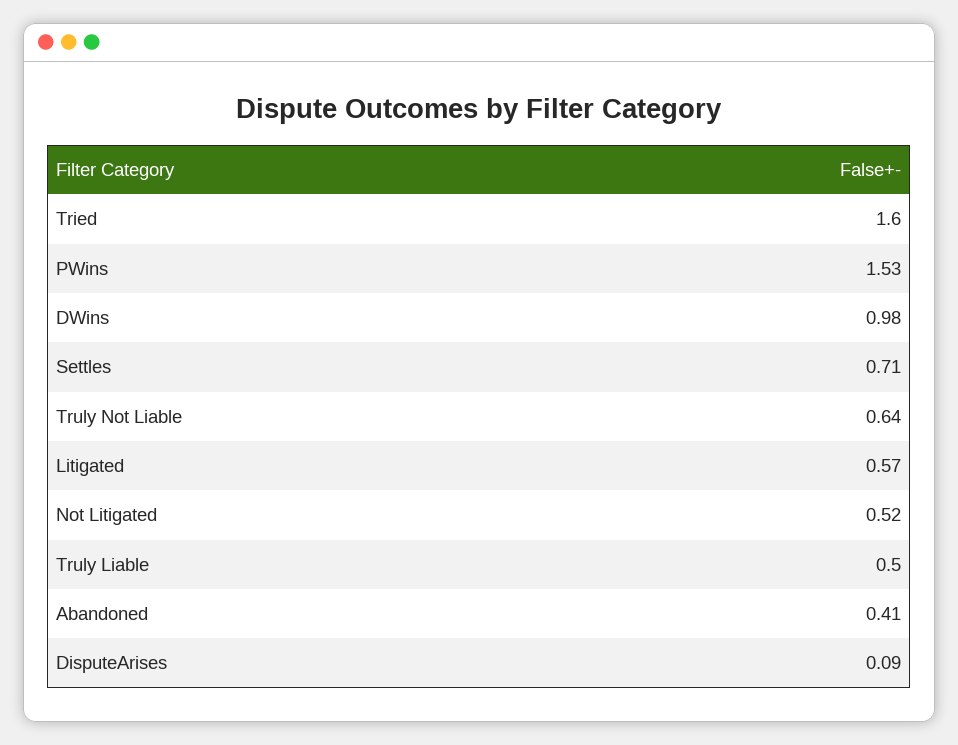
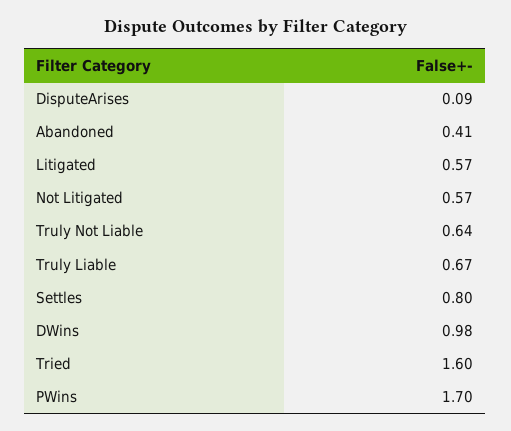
PWins: 1.53 -> 1.7
Settles: 0.71 -> 0.8
Not Litigated: 0.52 -> 0.57
Truly Liable: 0.5 -> 0.67

